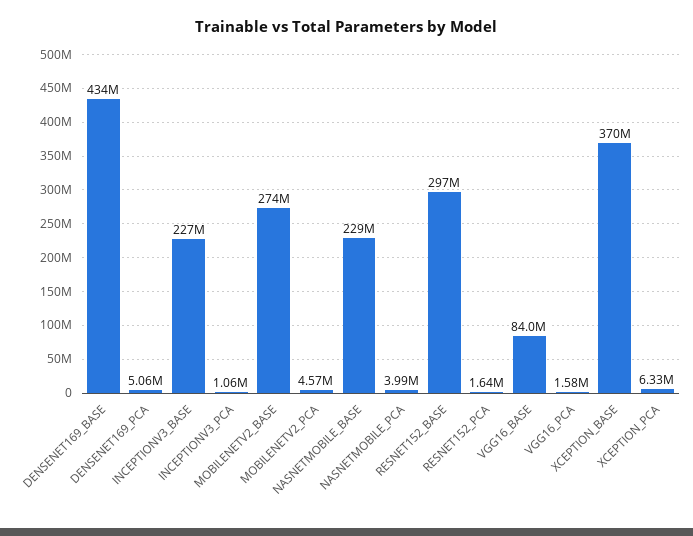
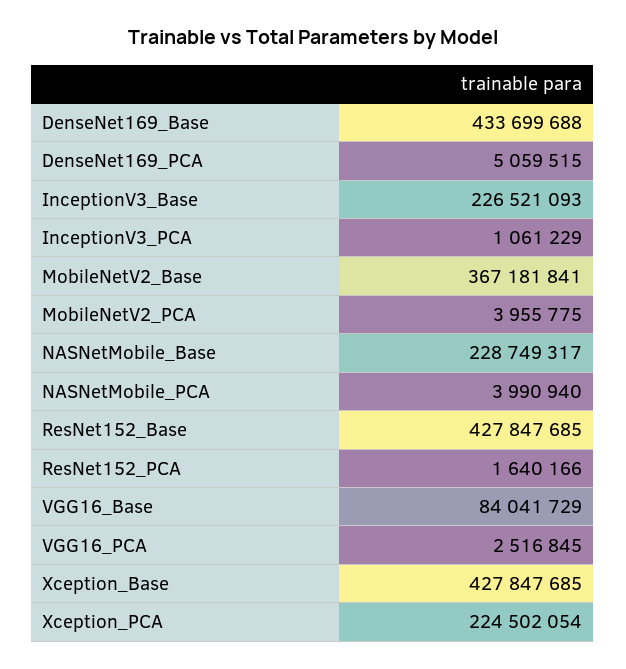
MOBILENETV2_BASE: 274000000 -> 367181841
MOBILENETV2_PCA: 4570000 -> 3955775
RESNET152_BASE: 297000000 -> 427847685
VGG16_PCA: 1580000 -> 2516845
XCEPTION_BASE: 370000000 -> 427847685
XCEPTION_PCA: 6330000 -> 224502054

